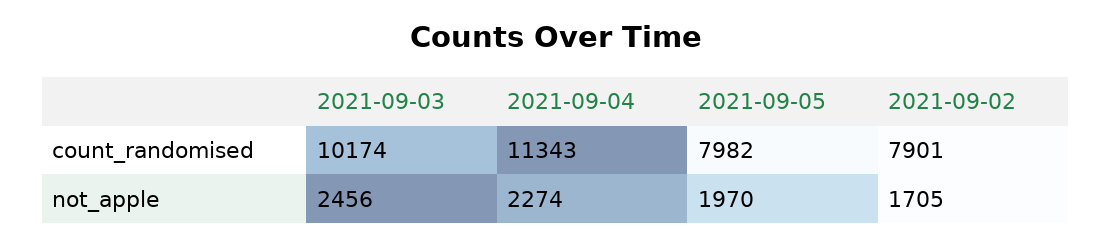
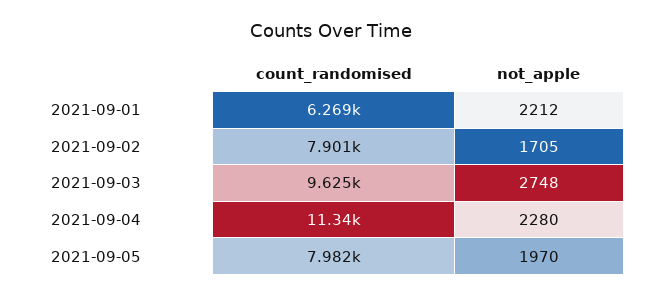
2021-09-03, count_randomised: 10174 -> 9625
2021-09-03, not_apple: 2456 -> 2748
2021-09-04, not_apple: 2274 -> 2280
2021-09-01, count_randomised: none -> 6269
2021-09-01, not_apple: none -> 2212

